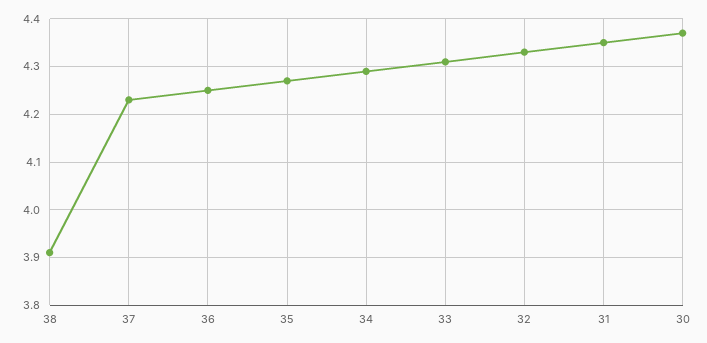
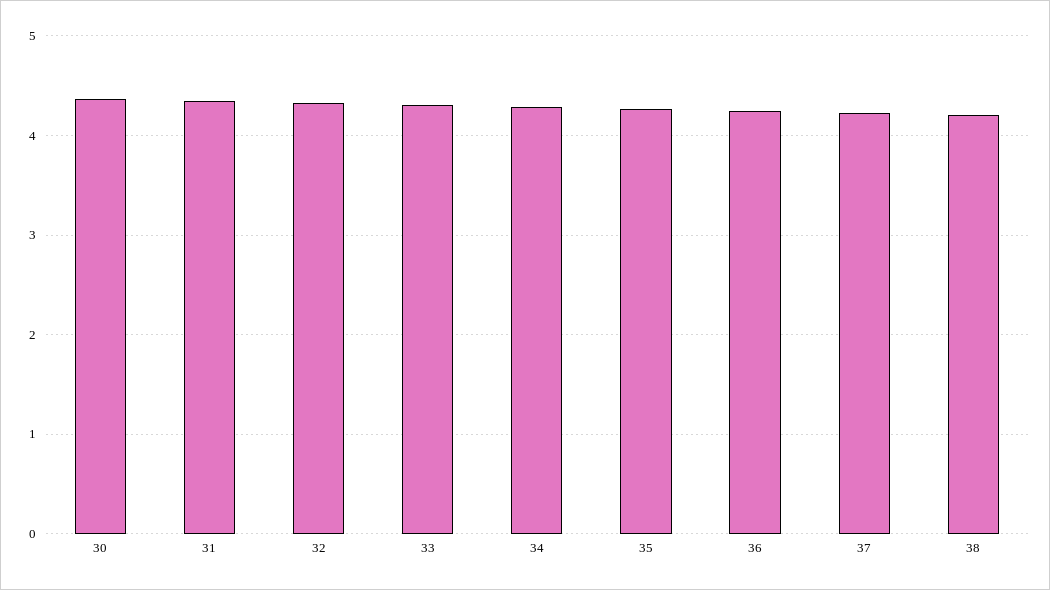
38: 3.9 -> 4.2

